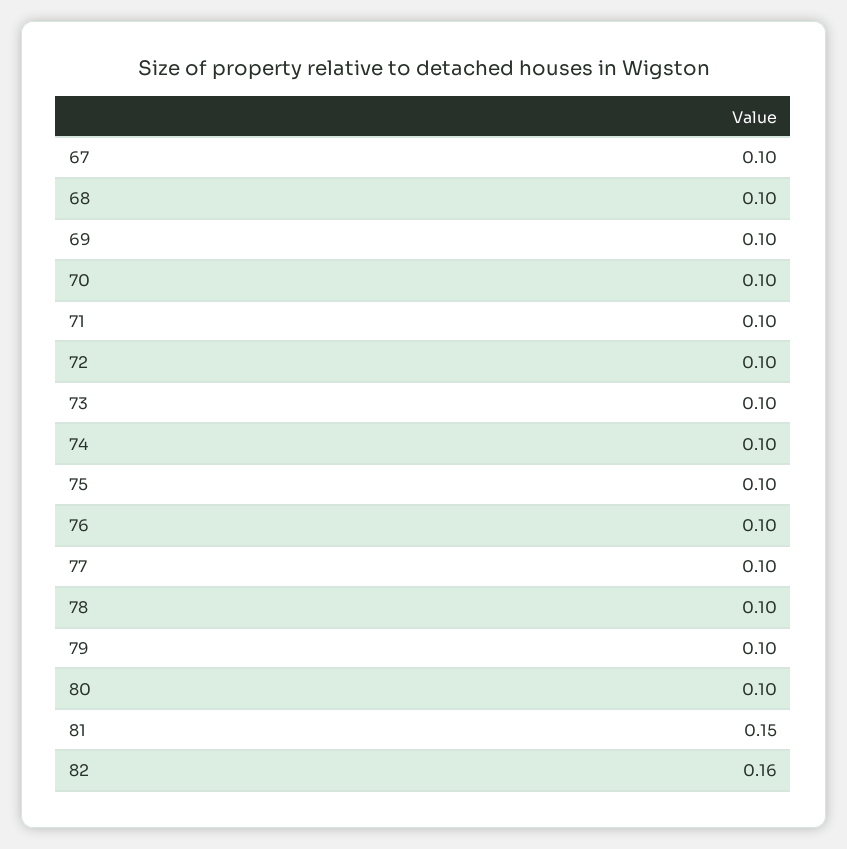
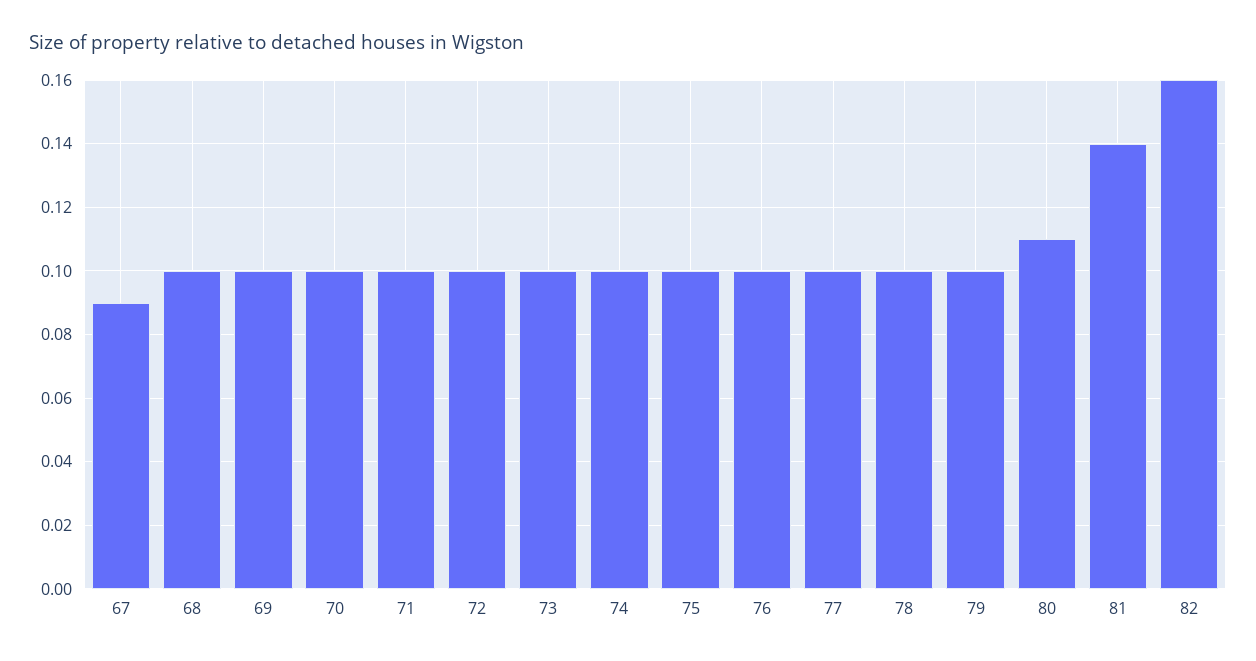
67: 0.1 -> 0.09
80: 0.1 -> 0.11
81: 0.15 -> 0.14

